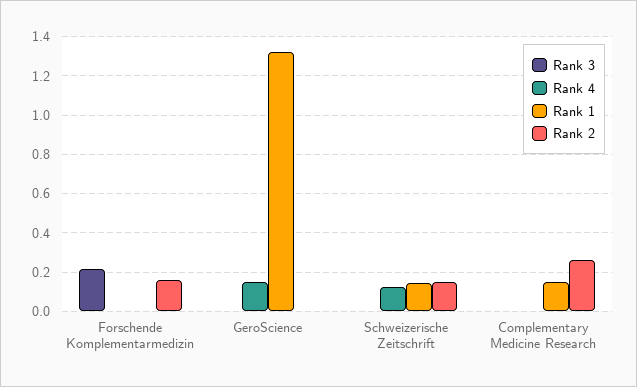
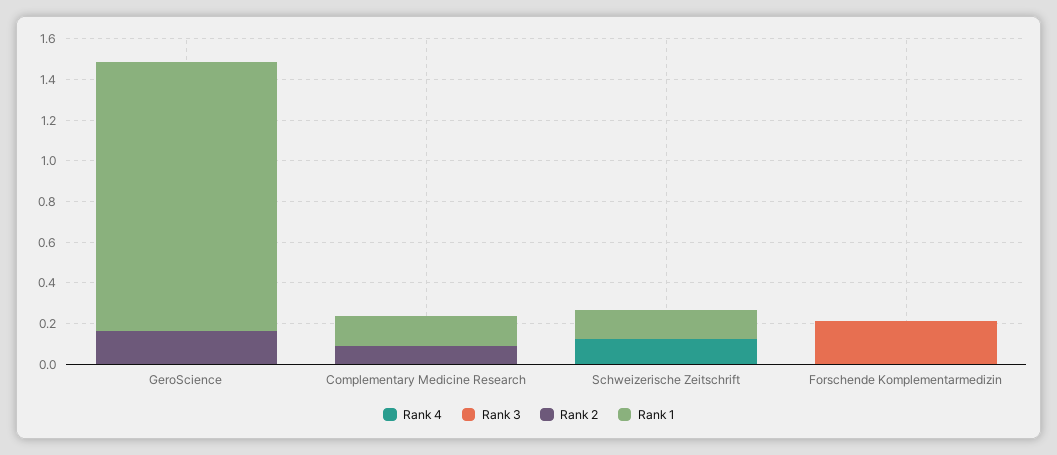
Rank 2, Forschende Komplementarmedizin: 0.15 -> 0
Rank 4, GeroScience: 0.15 -> 0
Rank 2, GeroScience: 0 -> 0.15
Rank 2, Schweizerische Zeitschrift: 0.15 -> 0
Rank 2, Complementary Medicine Research: 0.25 -> 0.1

